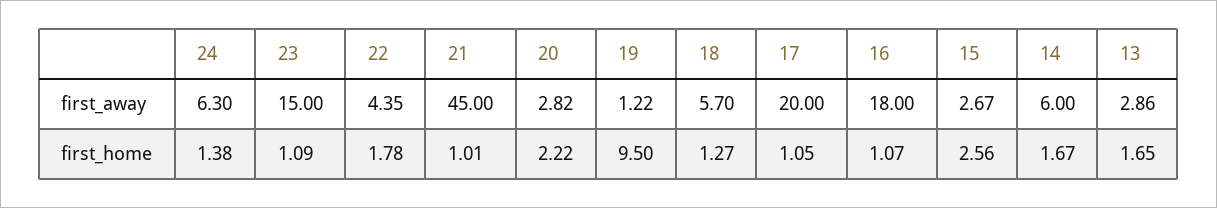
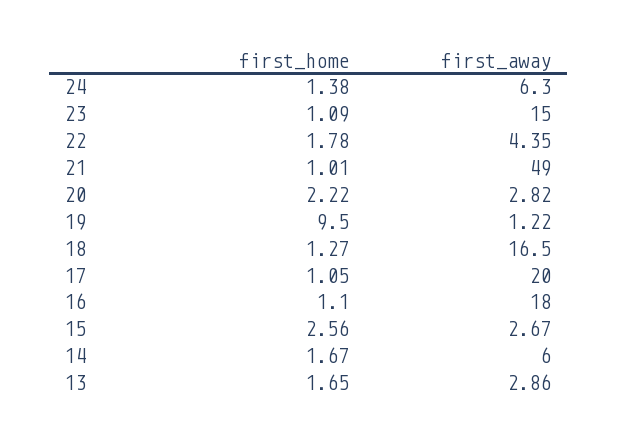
21, first_away: 45 -> 49
18, first_away: 5.7 -> 16.5
16, first_home: 1.07 -> 1.1

